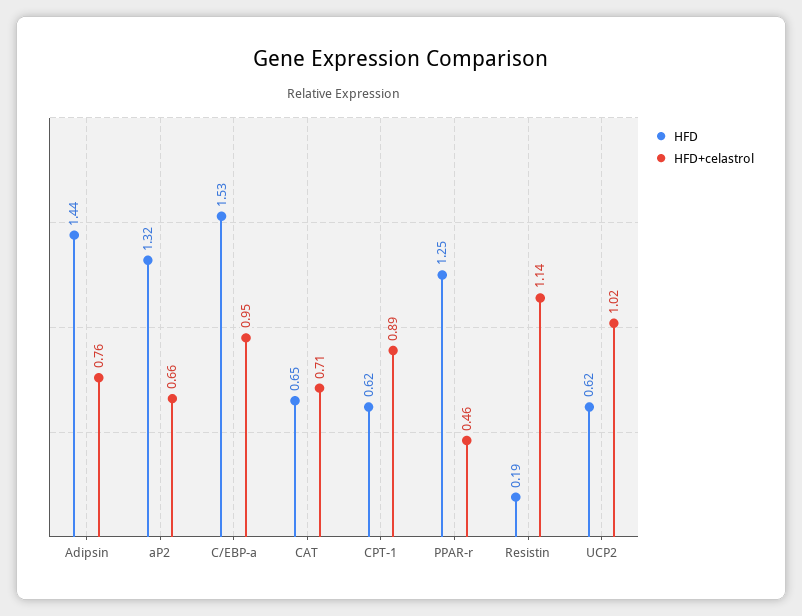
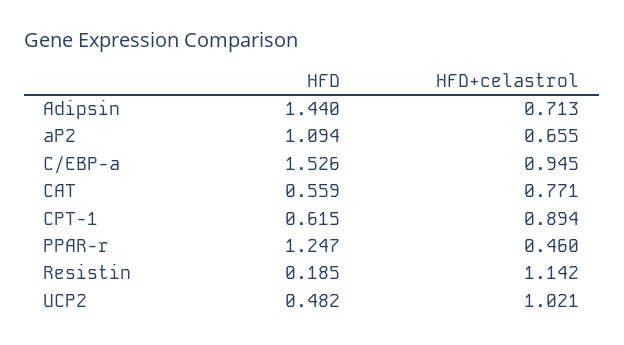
HFD+celastrol, Adipsin: 0.76 -> 0.713
HFD, aP2: 1.32 -> 1.094
HFD, CAT: 0.65 -> 0.559
HFD+celastrol, CAT: 0.71 -> 0.771
HFD, UCP2: 0.62 -> 0.482

